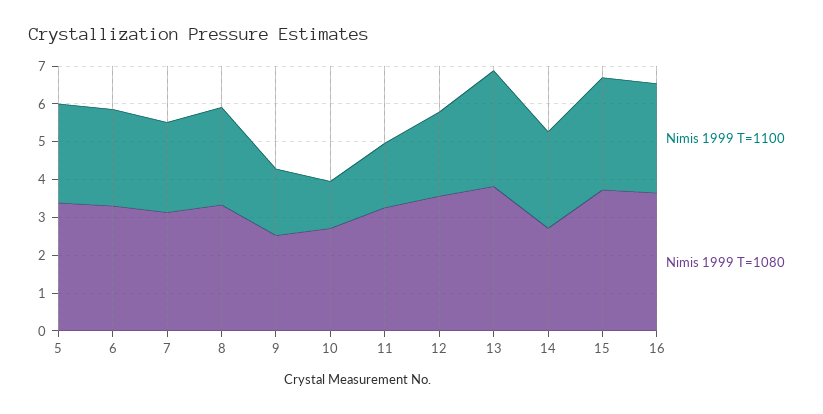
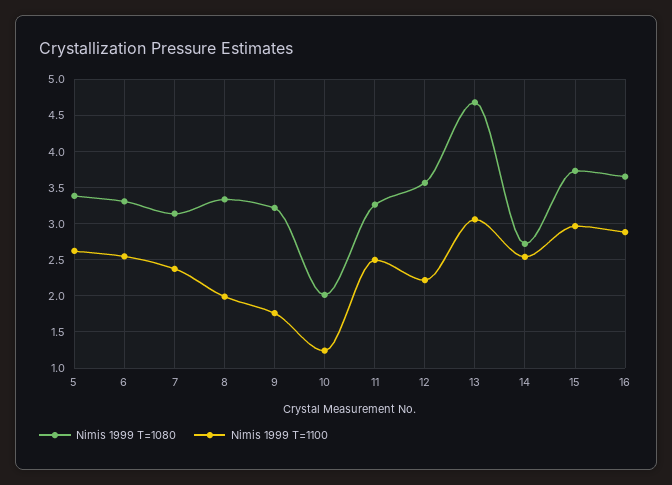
Nimis 1999 T=1100, 8: 2.5 -> 2
Nimis 1999 T=1080, 9: 2.5 -> 3.2
Nimis 1999 T=1080, 10: 2.75 -> 2
Nimis 1999 T=1100, 11: 1.75 -> 2.5
Nimis 1999 T=1080, 13: 3.75 -> 4.7

